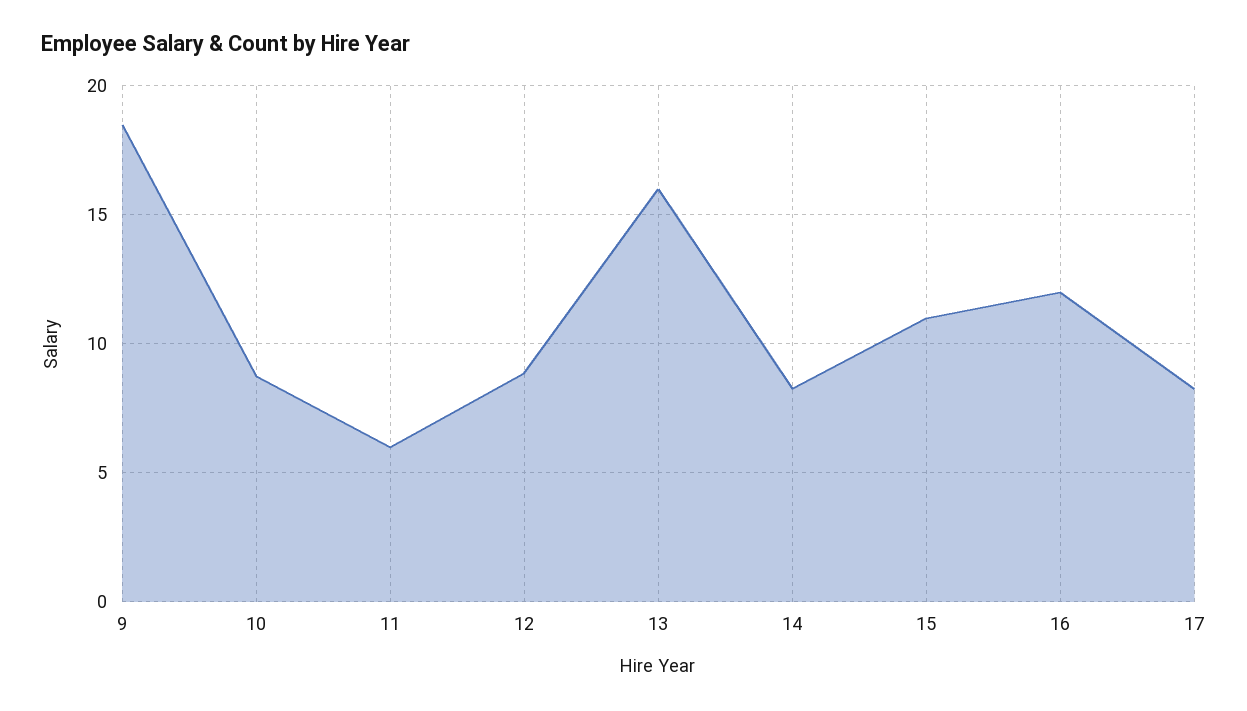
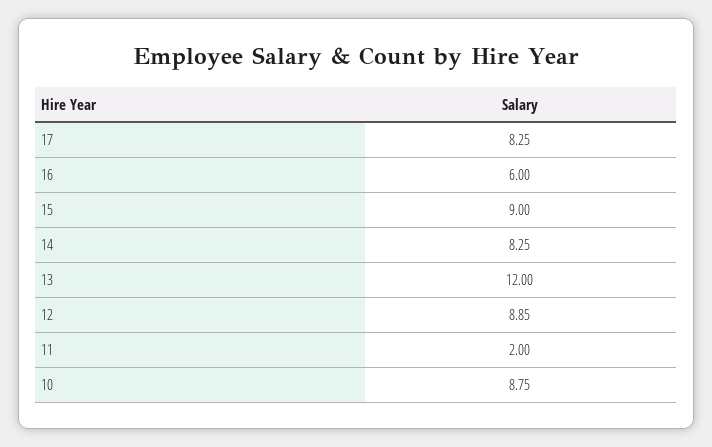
9: 18.5 -> none
11: 6 -> 2
13: 16 -> 12
15: 11 -> 9
16: 12 -> 6

